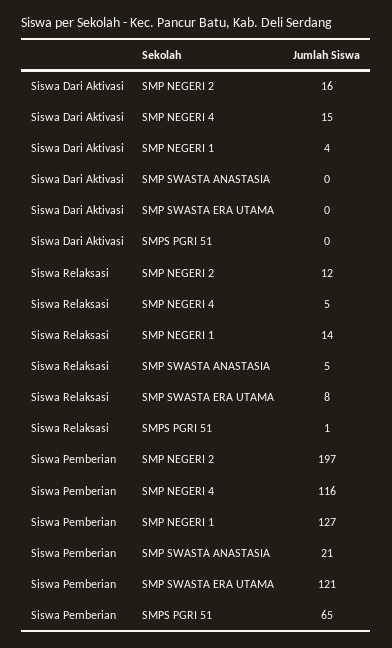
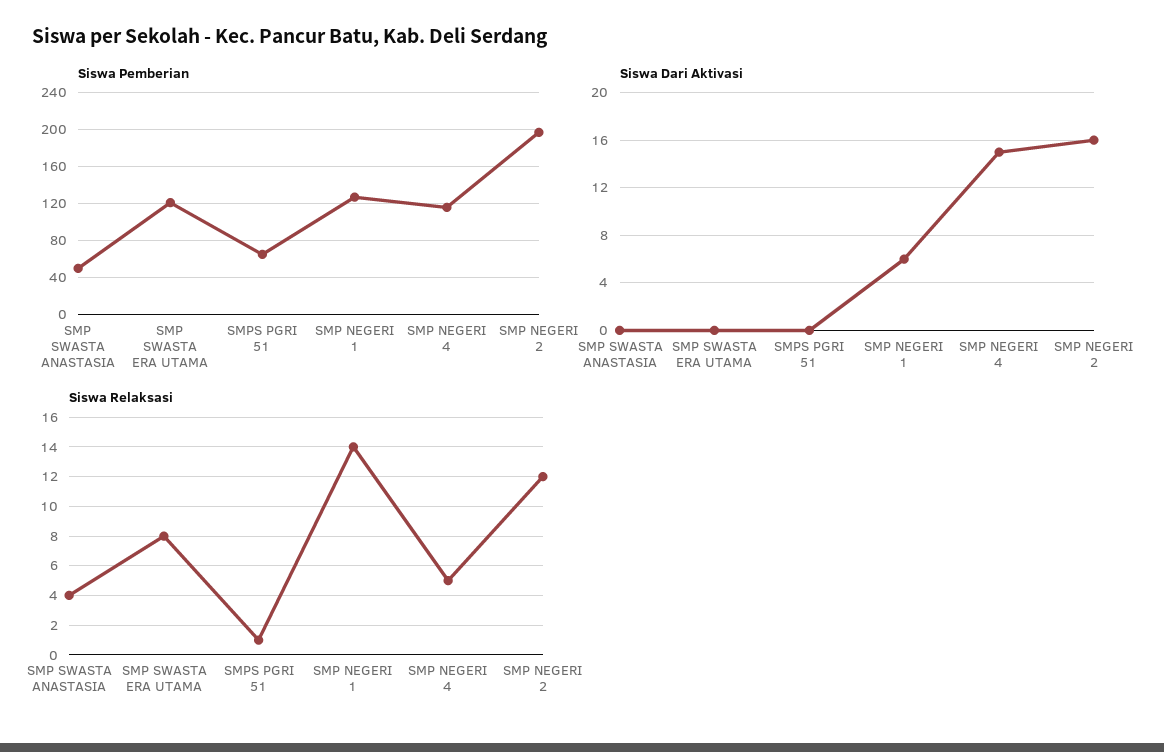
Siswa Dari Aktivasi, SMP NEGERI 1: 4 -> 6
Siswa Relaksasi, SMP SWASTA ANASTASIA: 5 -> 4
Siswa Pemberian, SMP SWASTA ANASTASIA: 21 -> 50

